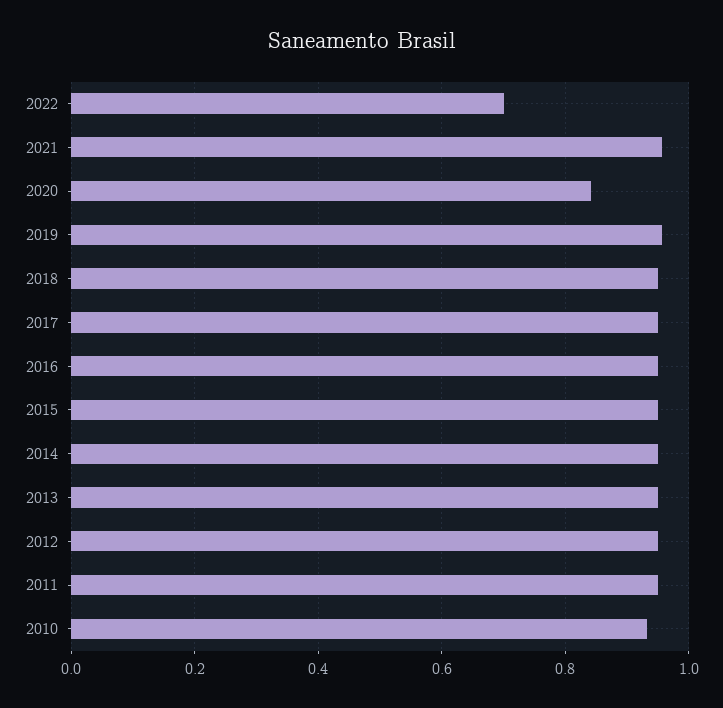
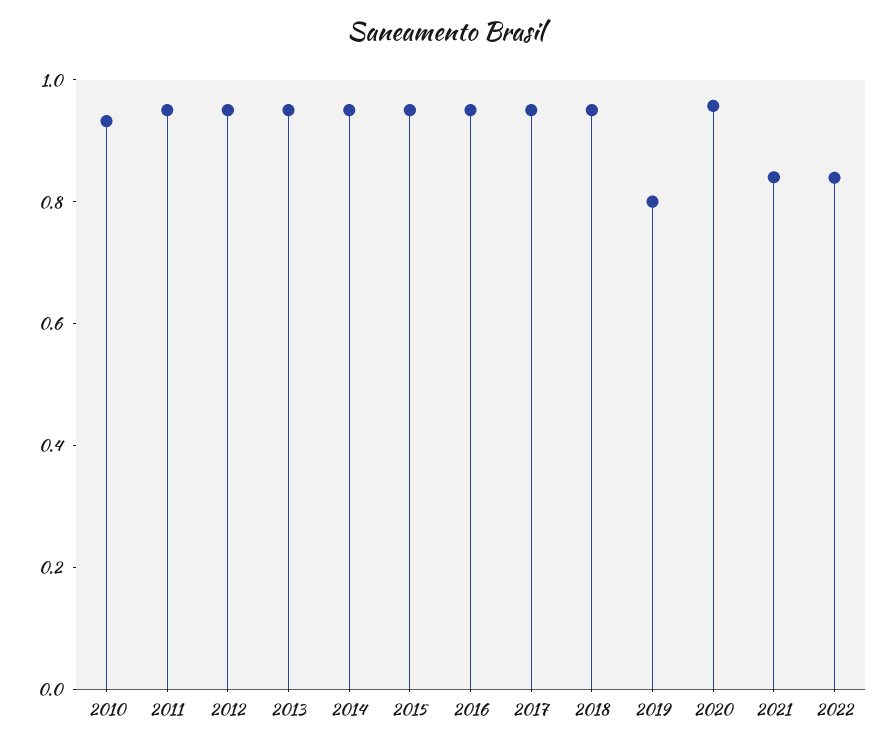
2022: 0.7 -> 0.85
2021: 0.96 -> 0.85
2020: 0.84 -> 0.95
2019: 0.96 -> 0.8

